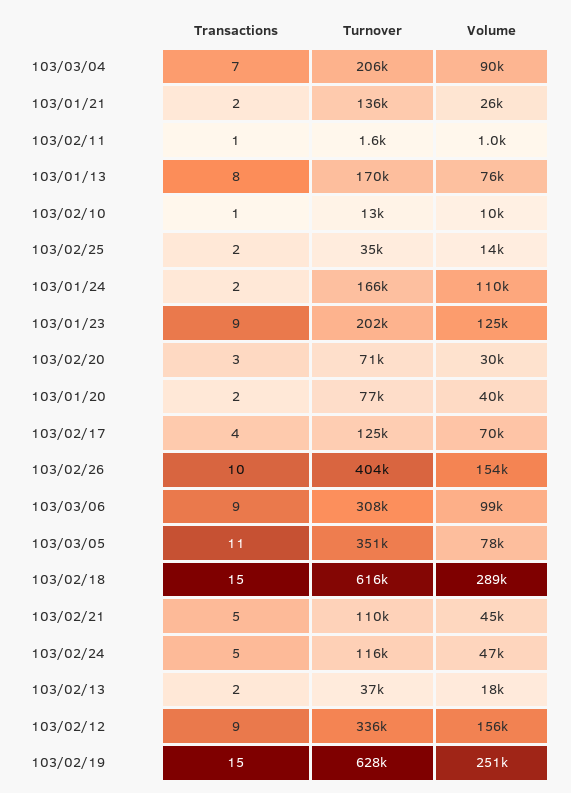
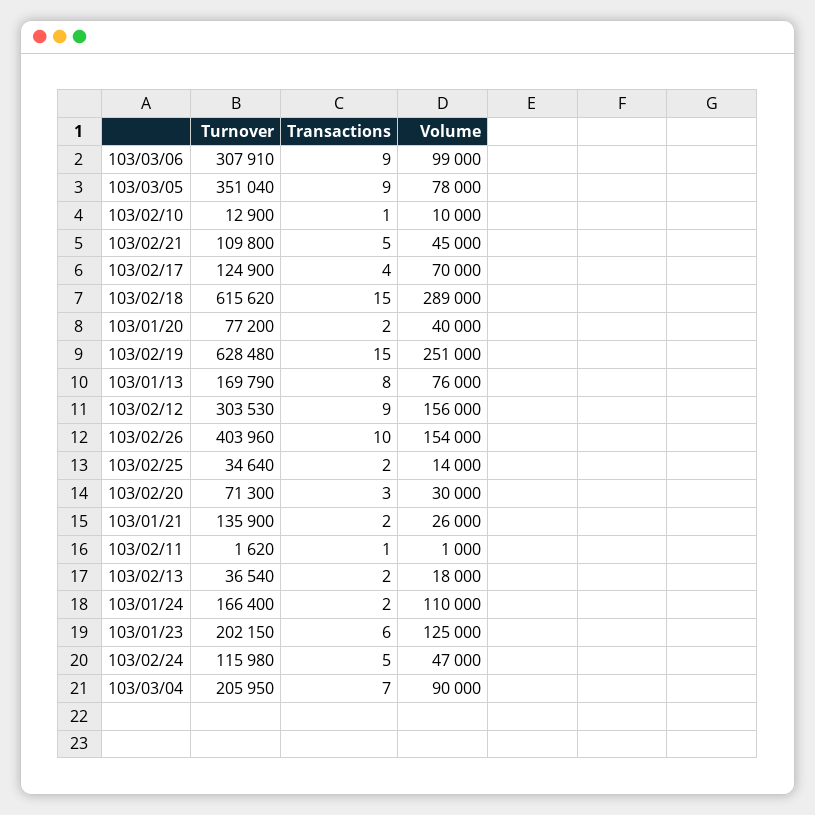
Transactions, 103/01/23: 9 -> 6
Transactions, 103/03/05: 11 -> 9
Turnover, 103/02/12: 336000 -> 303530

